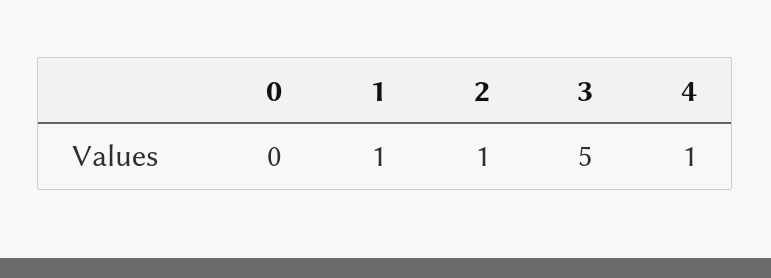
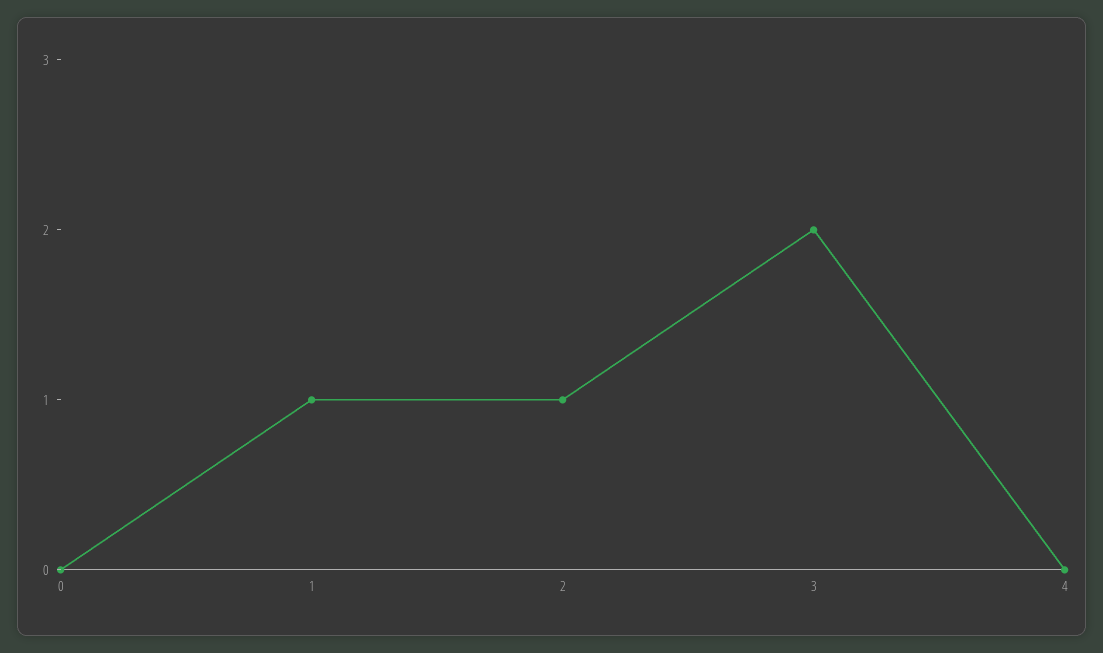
3: 5 -> 2
4: 1 -> 0

